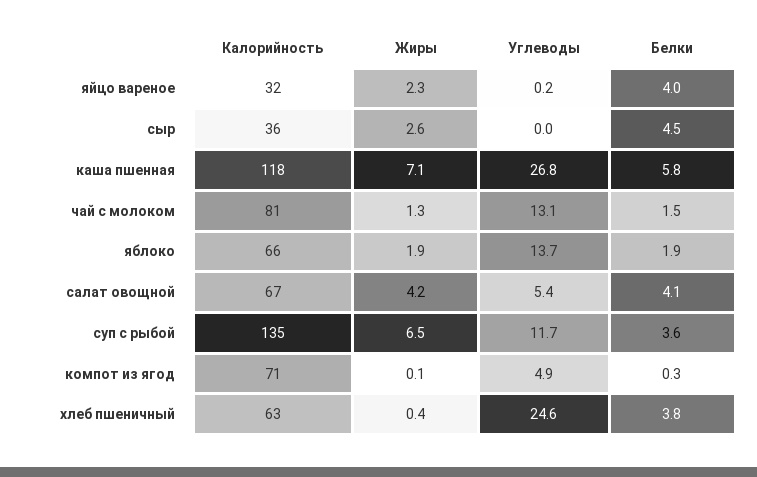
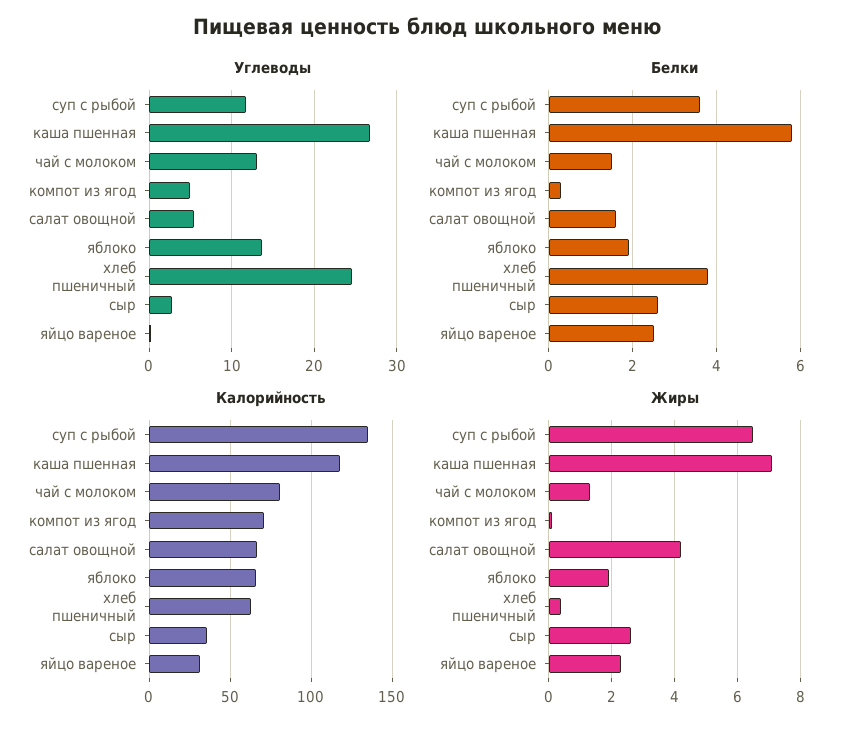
Белки, яйцо вареное: 4 -> 2.5
Углеводы, сыр: 0 -> 3
Белки, сыр: 4.5 -> 2.5
Белки, салат овощной: 4.1 -> 1.5

